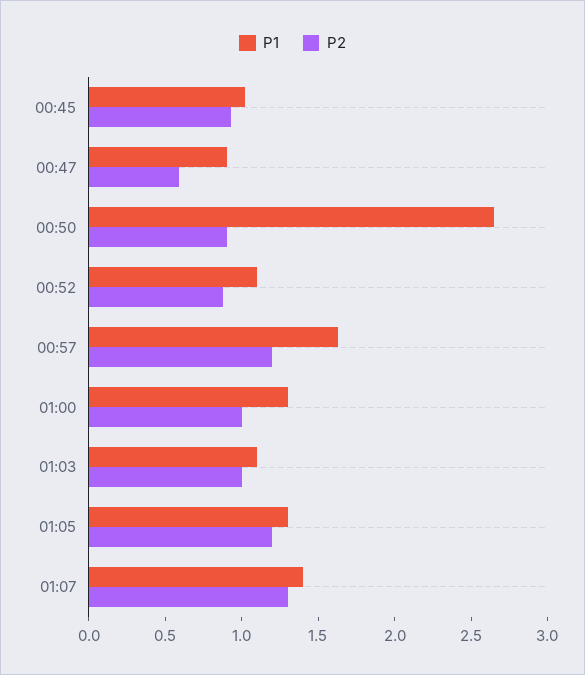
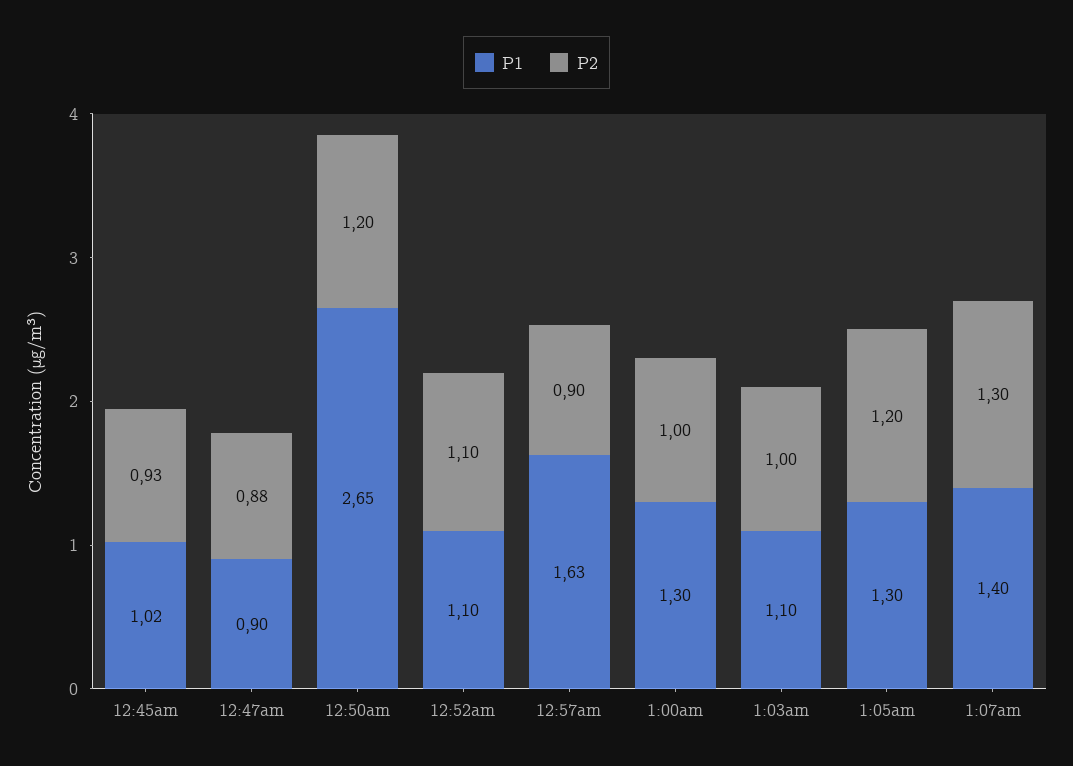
P2, 00:47: 0.6 -> 0.88
P2, 00:50: 0.9 -> 1.2
P2, 00:52: 0.9 -> 1.1
P2, 00:57: 1.2 -> 0.9

